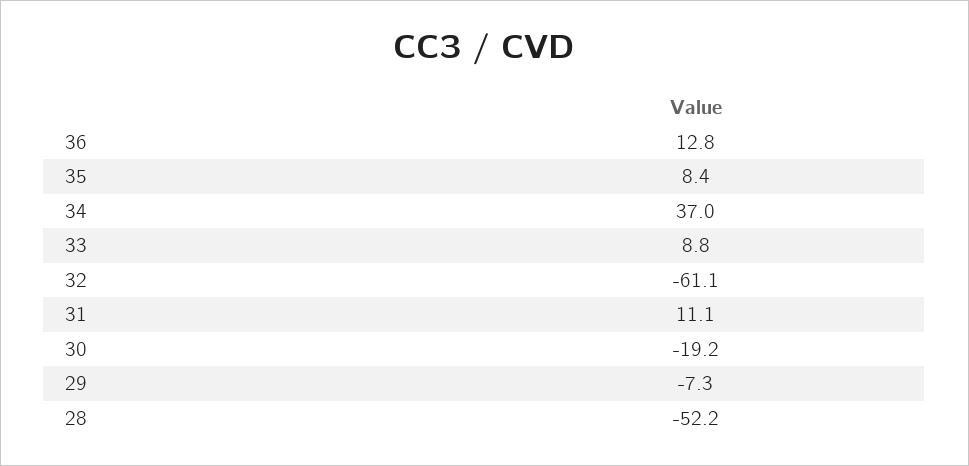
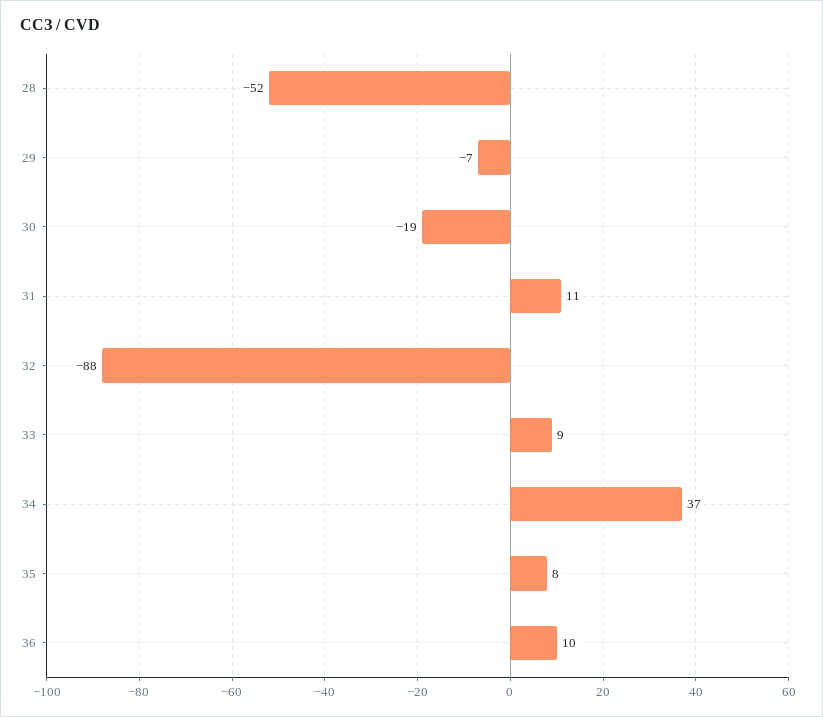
36: 12.8 -> 10
32: -61.1 -> -88

